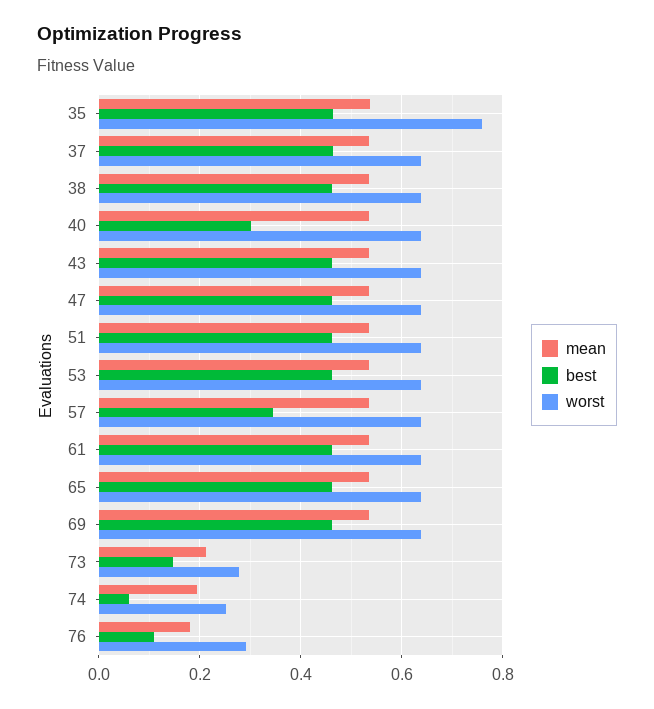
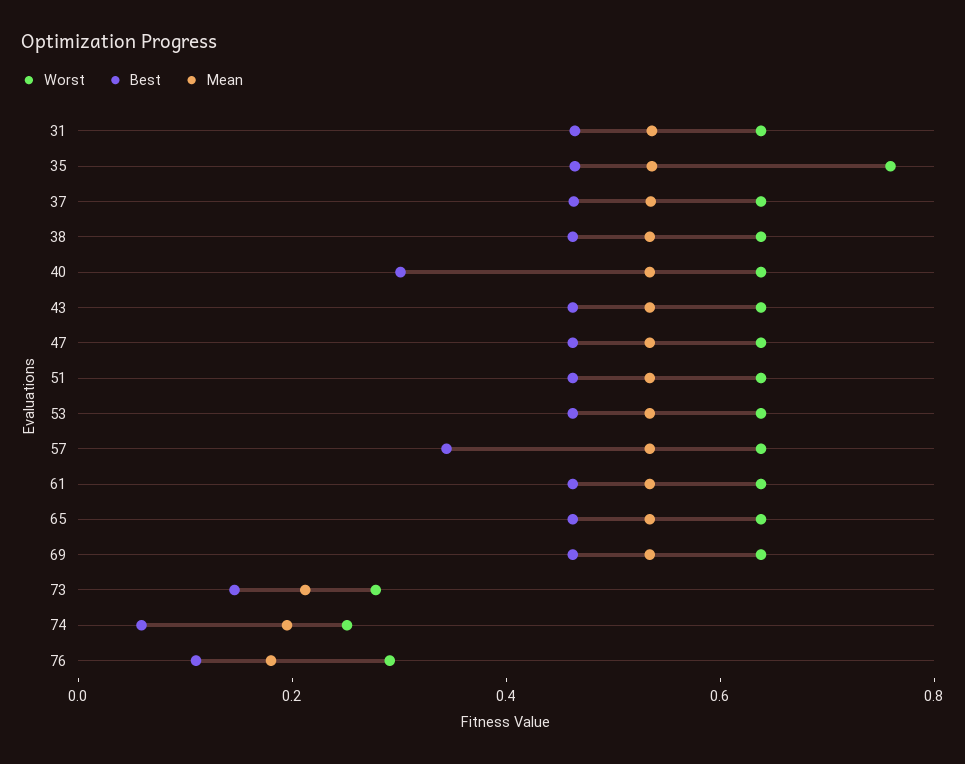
worst, 31: none -> 0.65
best, 31: none -> 0.45
mean, 31: none -> 0.55

